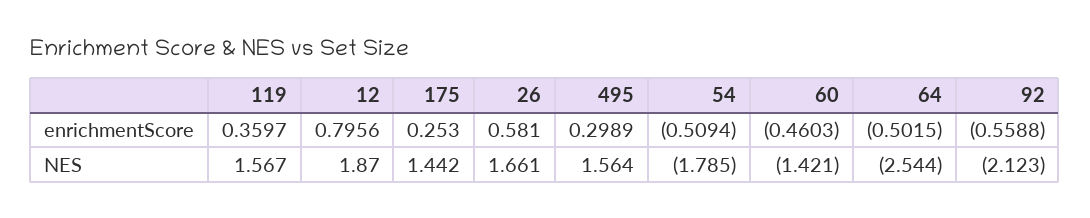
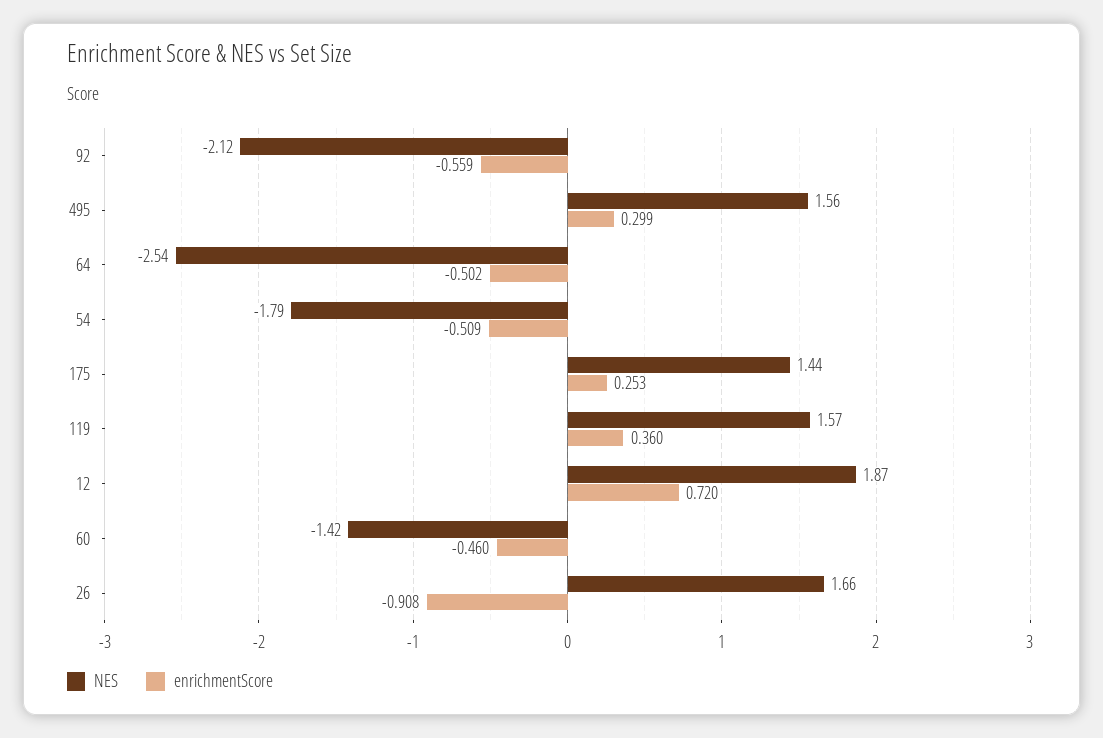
enrichmentScore, 12: 0.7956 -> 0.72
enrichmentScore, 26: 0.581 -> -0.908

